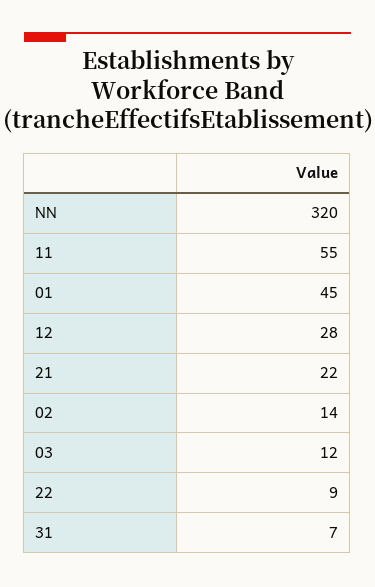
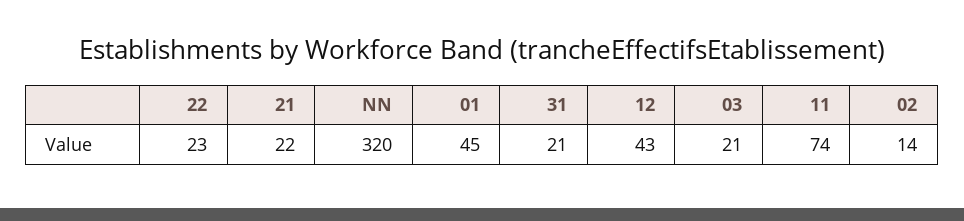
11: 55 -> 74
12: 28 -> 43
03: 12 -> 21
22: 9 -> 23
31: 7 -> 21

